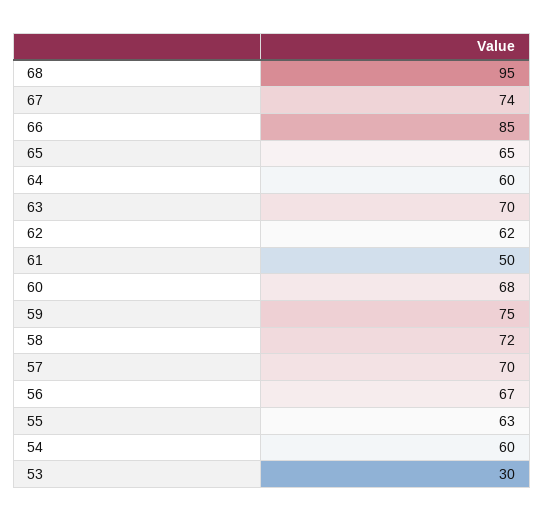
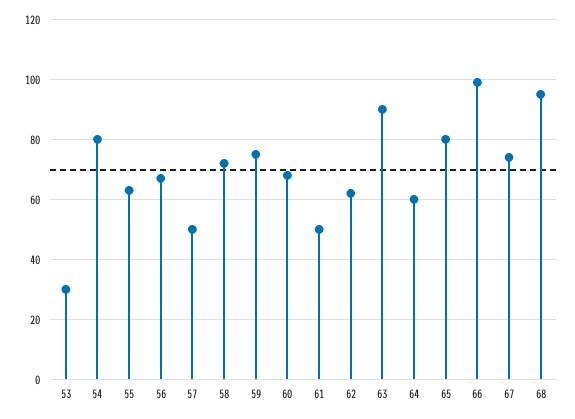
66: 85 -> 100
65: 65 -> 80
63: 70 -> 90
57: 70 -> 50
54: 60 -> 80

